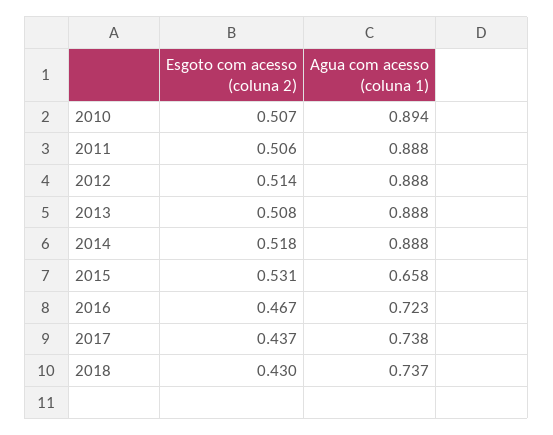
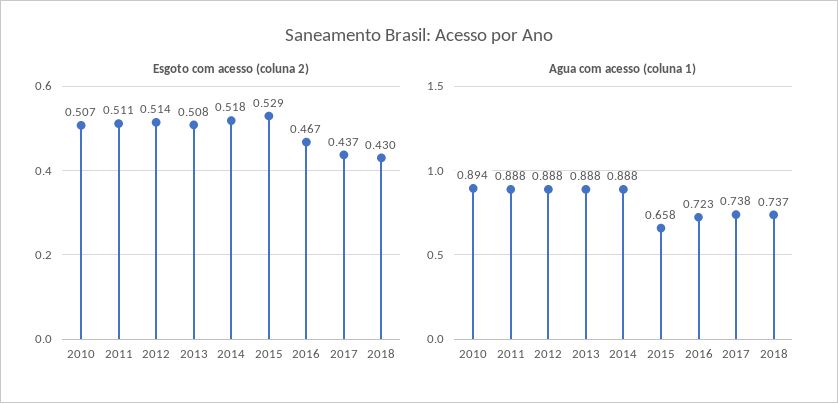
Esgoto com acesso (coluna 2), 2011: 0.506 -> 0.511
Esgoto com acesso (coluna 2), 2015: 0.531 -> 0.529

